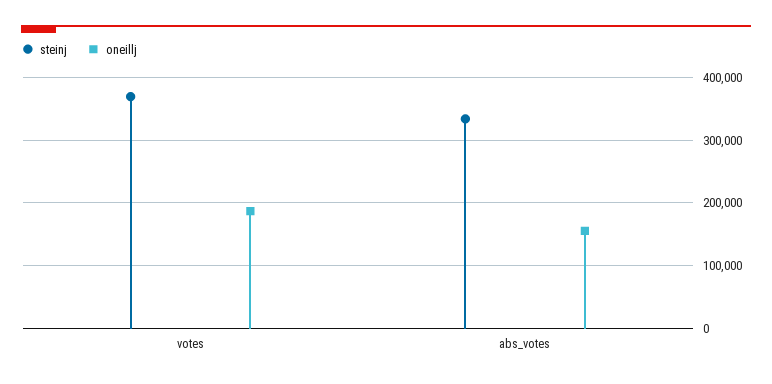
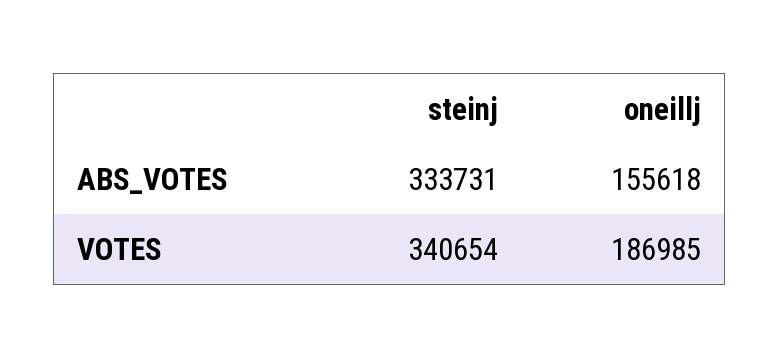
steinj, votes: 370000 -> 340654

